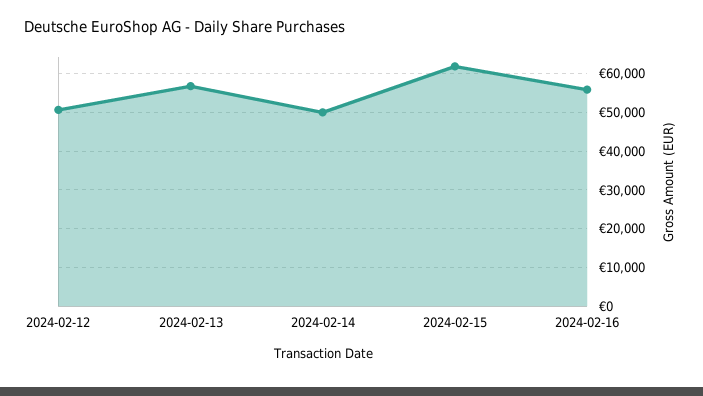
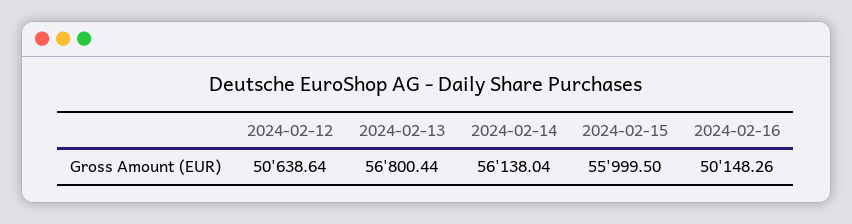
2024-02-14: 50000 -> 56138.04
2024-02-15: 62000 -> 55999.5
2024-02-16: 56000 -> 50148.26

